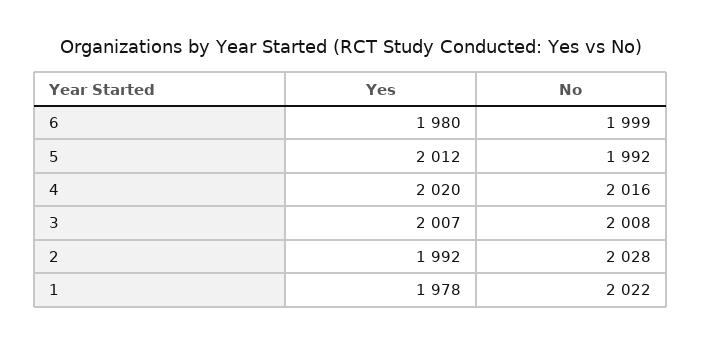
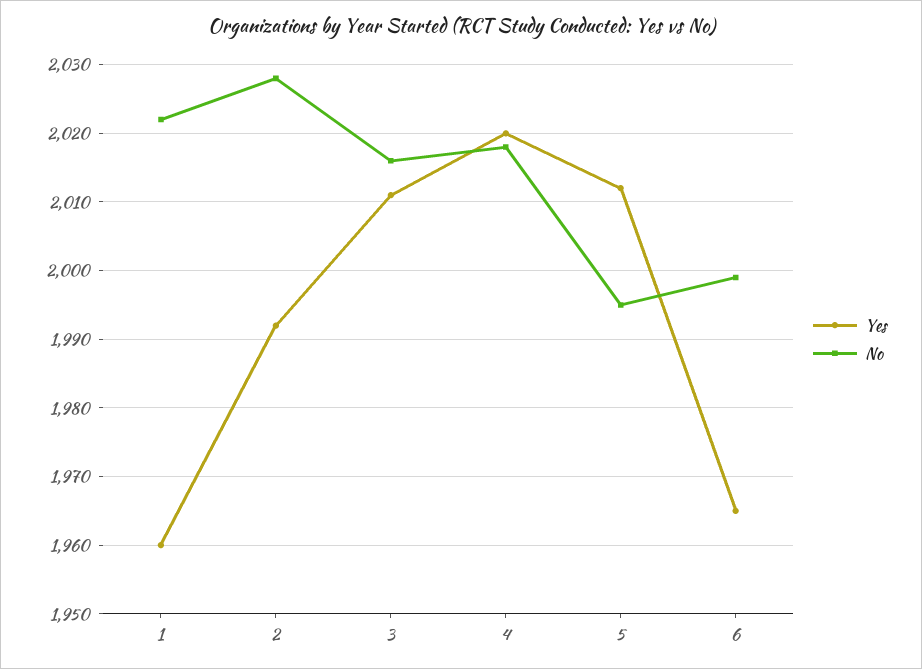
Yes, 6: 1980 -> 1965
No, 5: 1992 -> 1995
No, 4: 2016 -> 2018
Yes, 3: 2007 -> 2011
No, 3: 2008 -> 2016
Yes, 1: 1978 -> 1960

